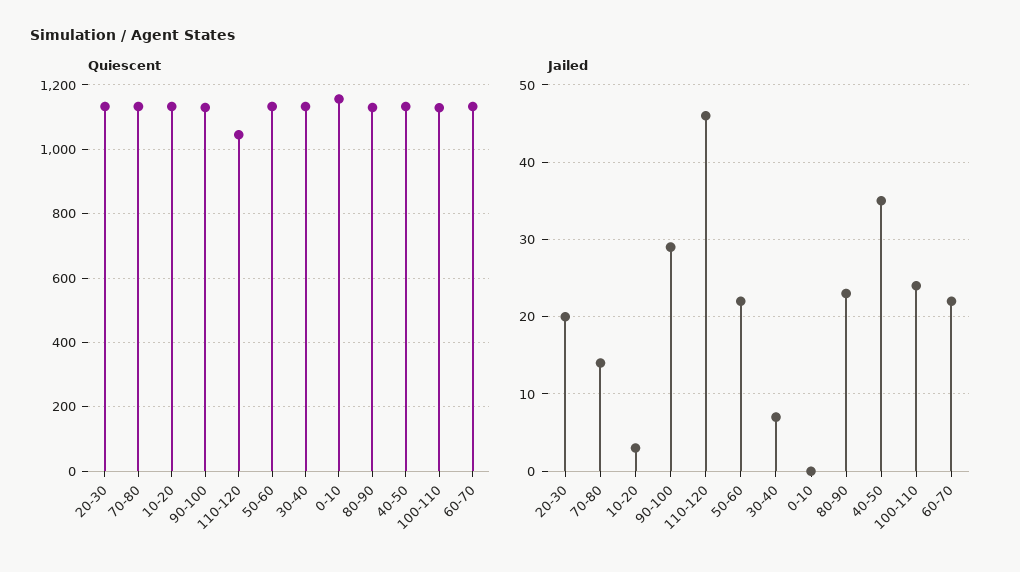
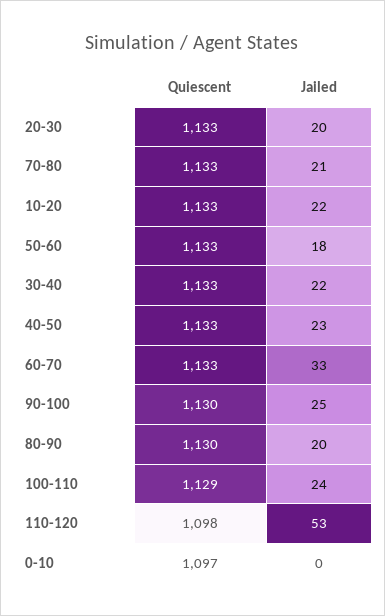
Quiescent, 110-120: 1040 -> 1098
Quiescent, 0-10: 1160 -> 1097
Jailed, 70-80: 14 -> 21
Jailed, 10-20: 3 -> 22
Jailed, 90-100: 29 -> 25
Jailed, 110-120: 46 -> 53
Jailed, 50-60: 22 -> 18
Jailed, 30-40: 7 -> 22
Jailed, 80-90: 23 -> 20
Jailed, 40-50: 35 -> 23
Jailed, 60-70: 22 -> 33

